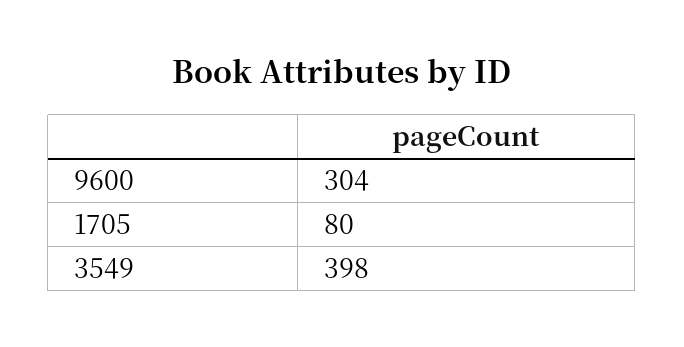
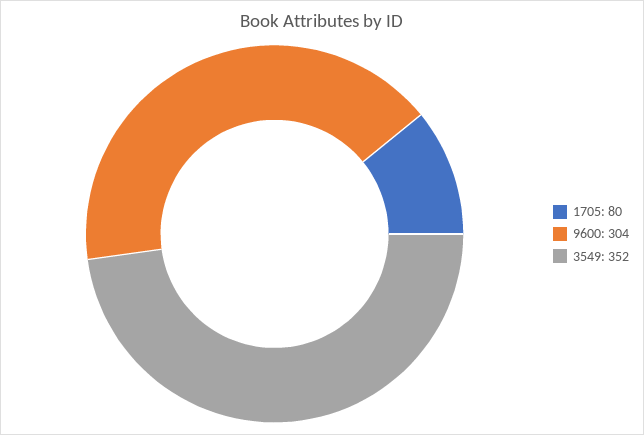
3549: 398 -> 352

